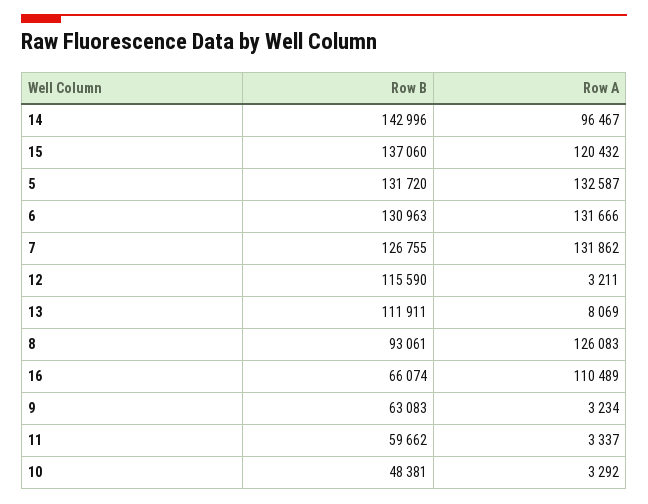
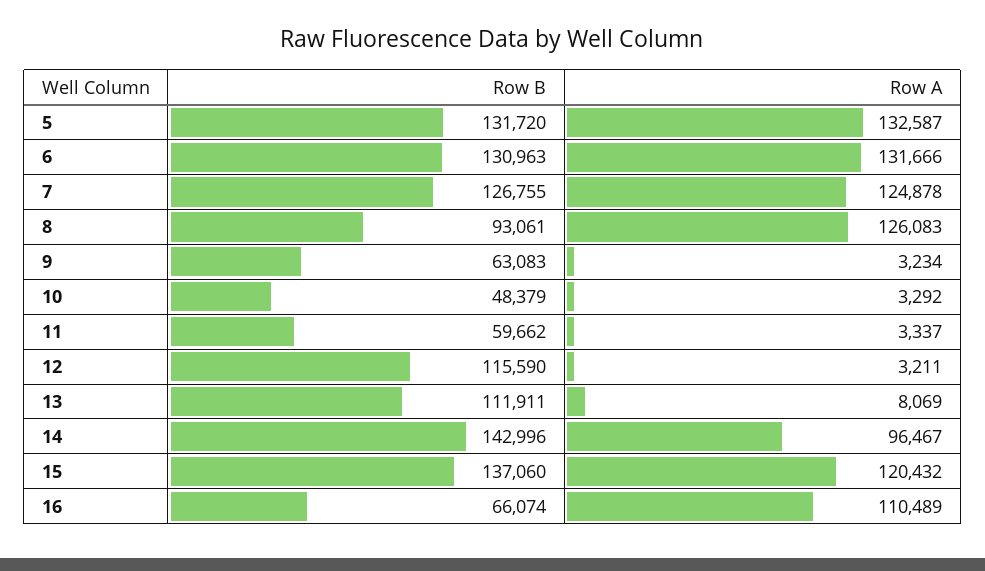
Row A, 7: 131862 -> 124878
Row B, 10: 48381 -> 48379

